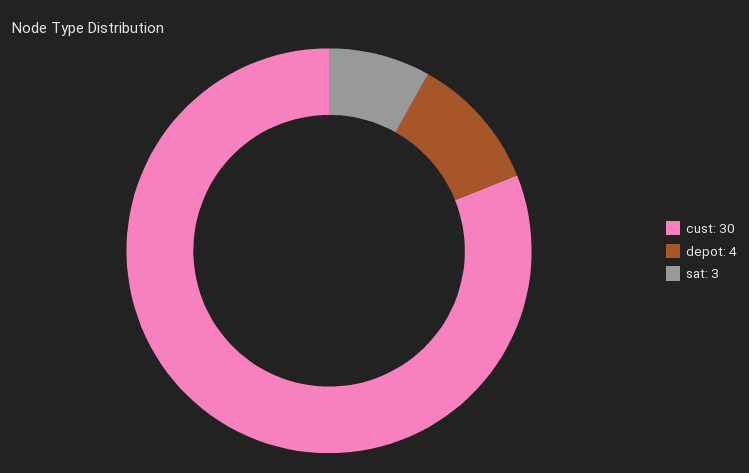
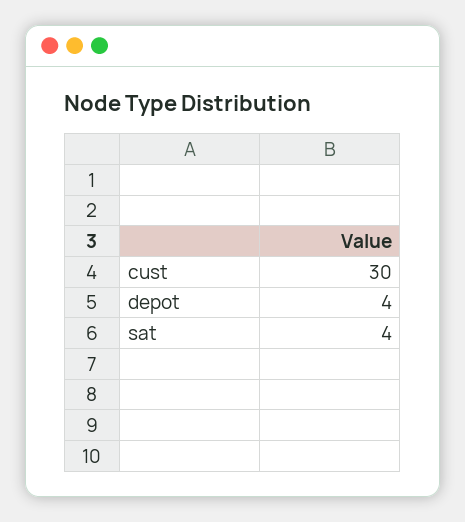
sat: 3 -> 4

